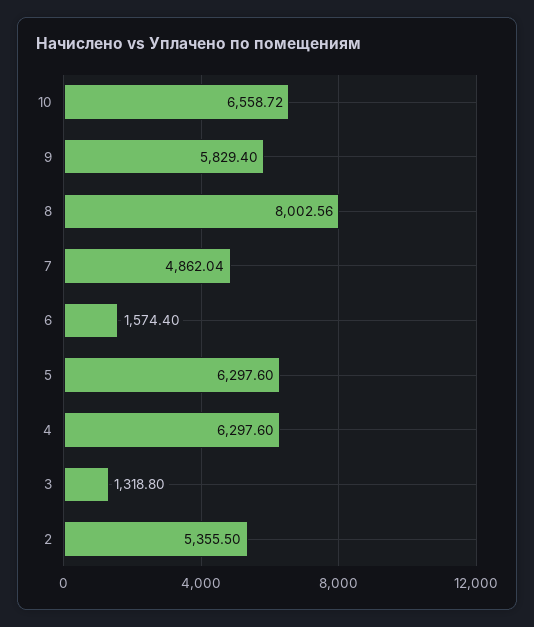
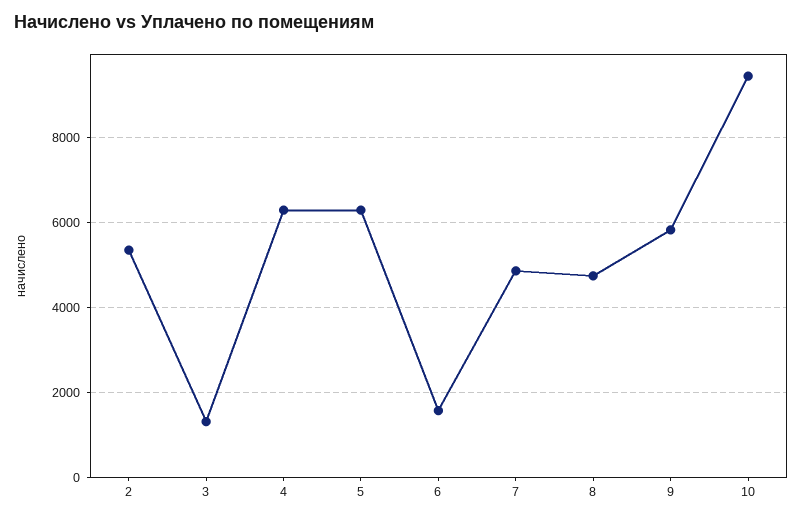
10: 6558.72 -> 9400
8: 8002.56 -> 4800

